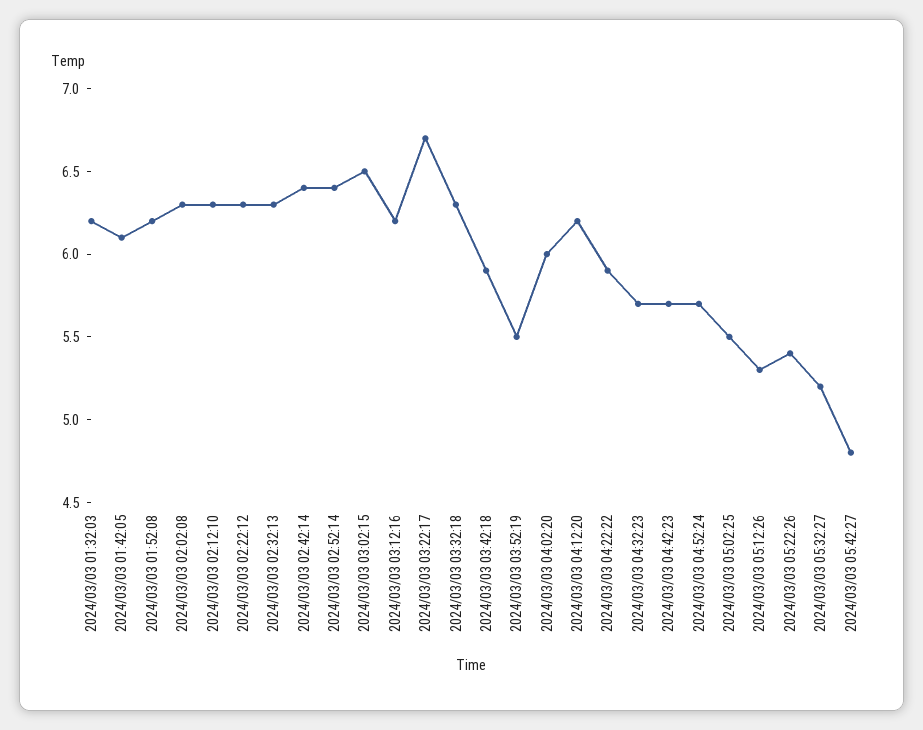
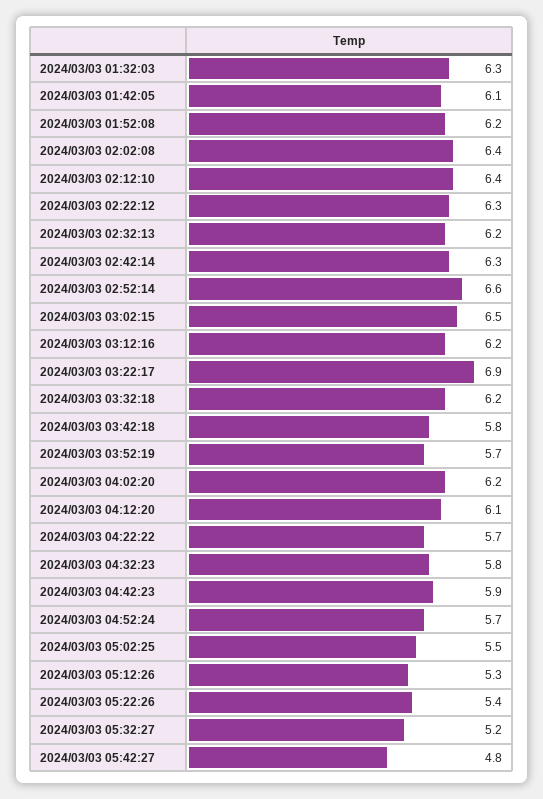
2024/03/03 01:32:03: 6.2 -> 6.3
2024/03/03 02:02:08: 6.3 -> 6.4
2024/03/03 02:12:10: 6.3 -> 6.4
2024/03/03 02:32:13: 6.3 -> 6.2
2024/03/03 02:42:14: 6.4 -> 6.3
2024/03/03 02:52:14: 6.4 -> 6.6
2024/03/03 03:22:17: 6.7 -> 6.9
2024/03/03 03:32:18: 6.3 -> 6.2
2024/03/03 03:42:18: 5.9 -> 5.8
2024/03/03 03:52:19: 5.5 -> 5.7
2024/03/03 04:02:20: 6 -> 6.2
2024/03/03 04:12:20: 6.2 -> 6.1
2024/03/03 04:22:22: 5.9 -> 5.7
2024/03/03 04:32:23: 5.7 -> 5.8
2024/03/03 04:42:23: 5.7 -> 5.9

